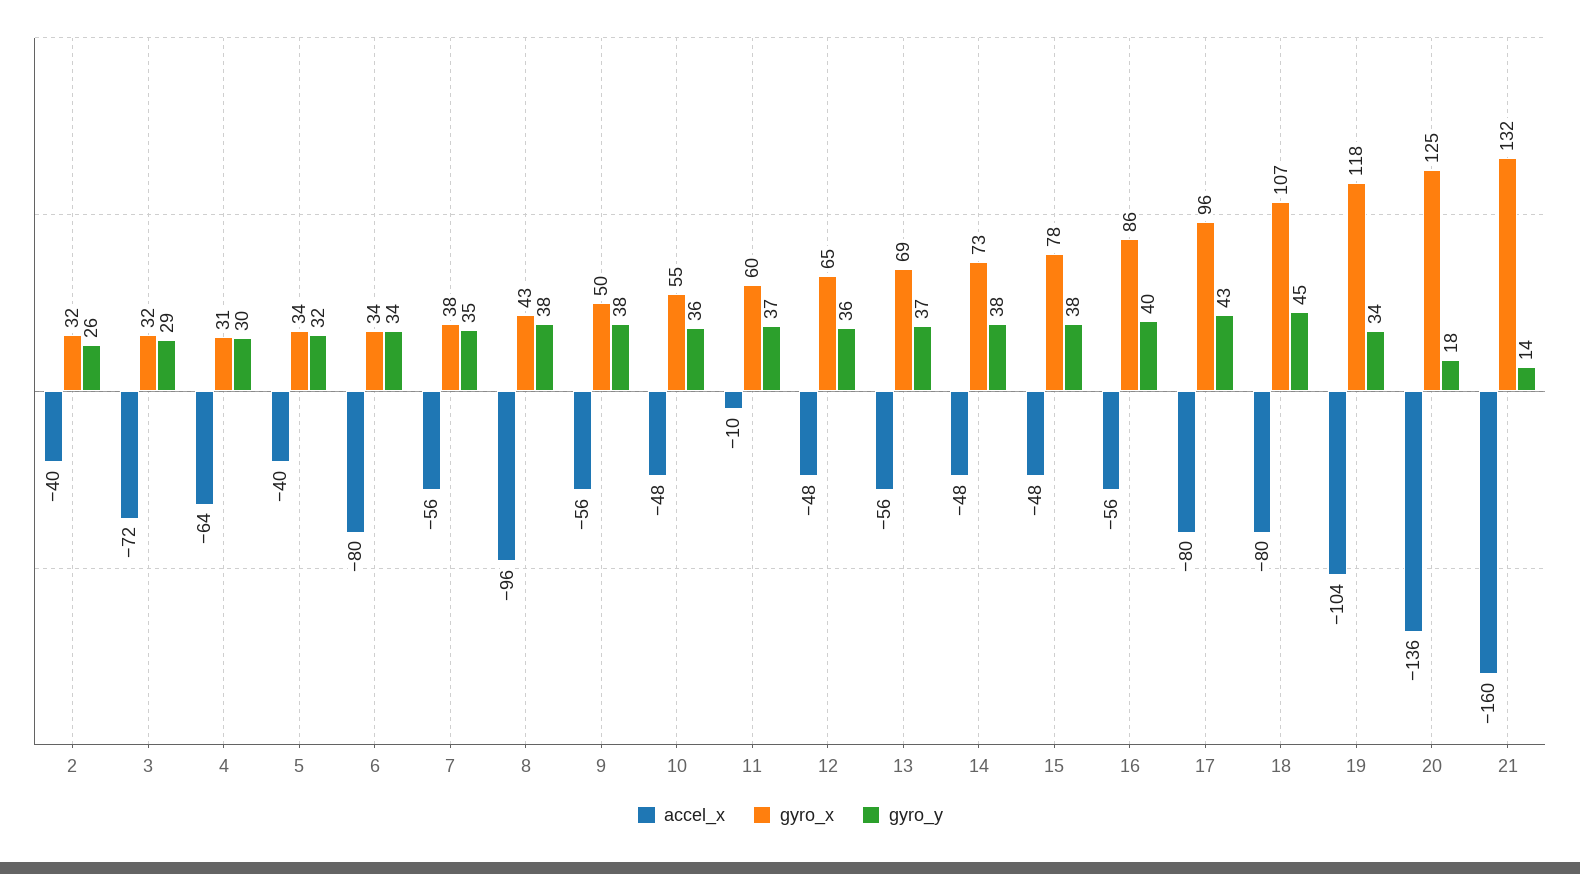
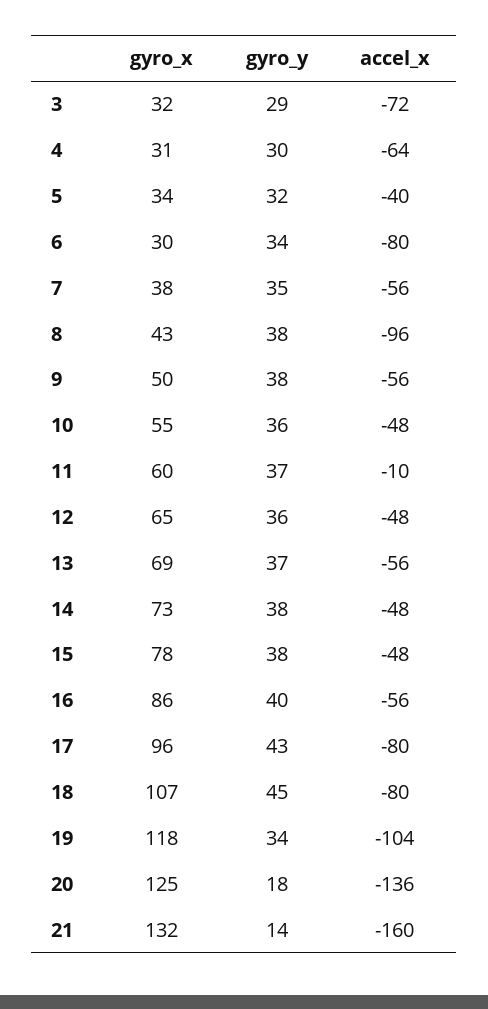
accel_x, 2: -40 -> none
gyro_x, 2: 32 -> none
gyro_y, 2: 26 -> none
gyro_x, 6: 34 -> 30

